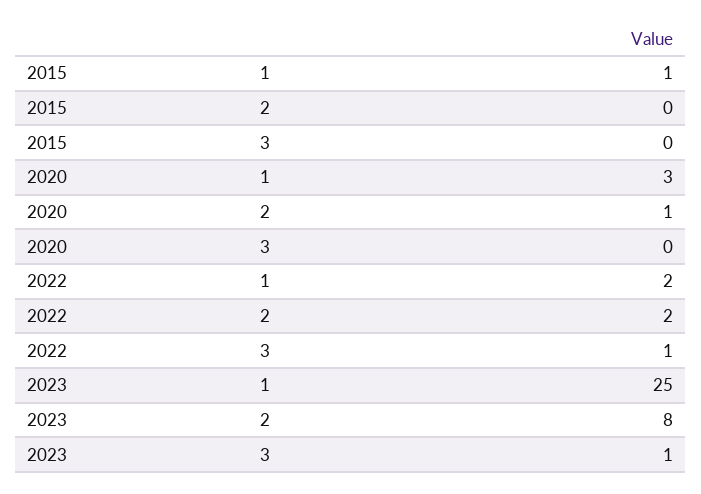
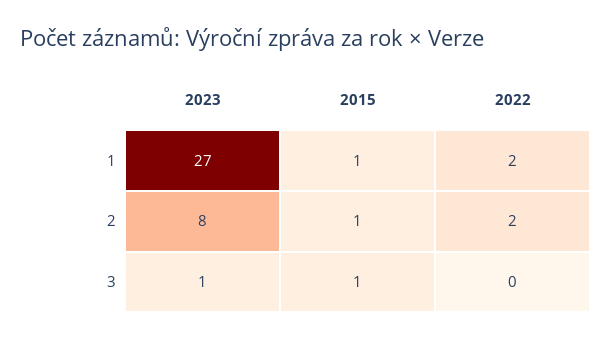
2015, 2: 0 -> 1
2015, 3: 0 -> 1
2020, 1: 3 -> none
2020, 2: 1 -> none
2020, 3: 0 -> none
2022, 3: 1 -> 0
2023, 1: 25 -> 27

